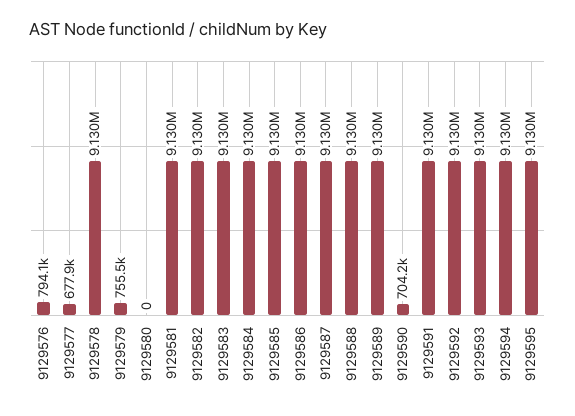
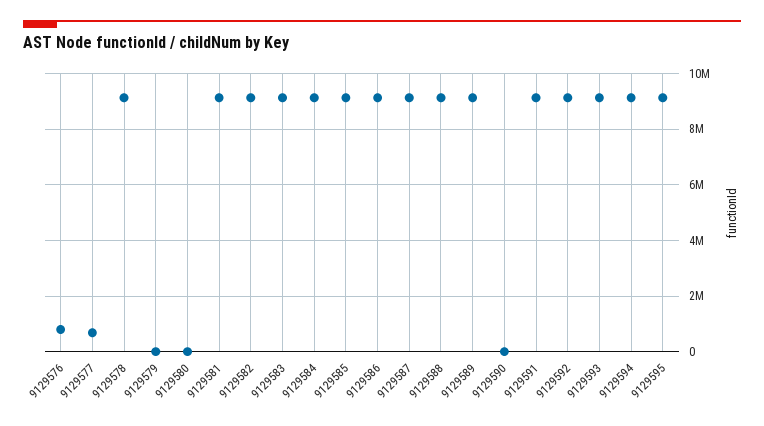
9129579: 755500 -> 0
9129590: 704200 -> 0

